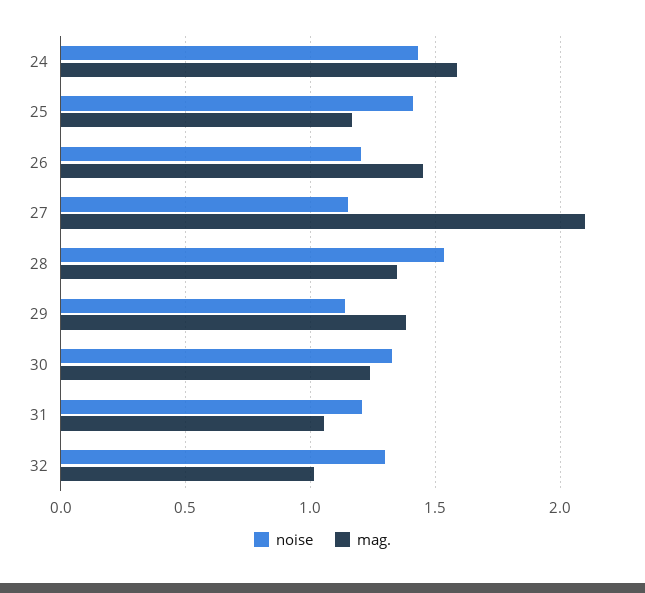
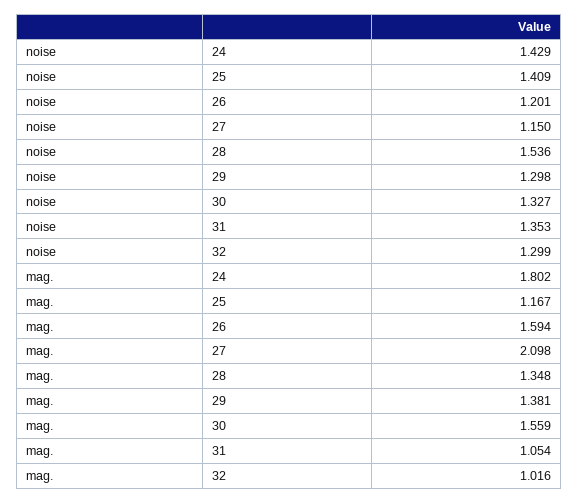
mag., 24: 1.6 -> 1.802
mag., 26: 1.45 -> 1.594
noise, 29: 1.15 -> 1.298
mag., 30: 1.25 -> 1.559
noise, 31: 1.2 -> 1.353

